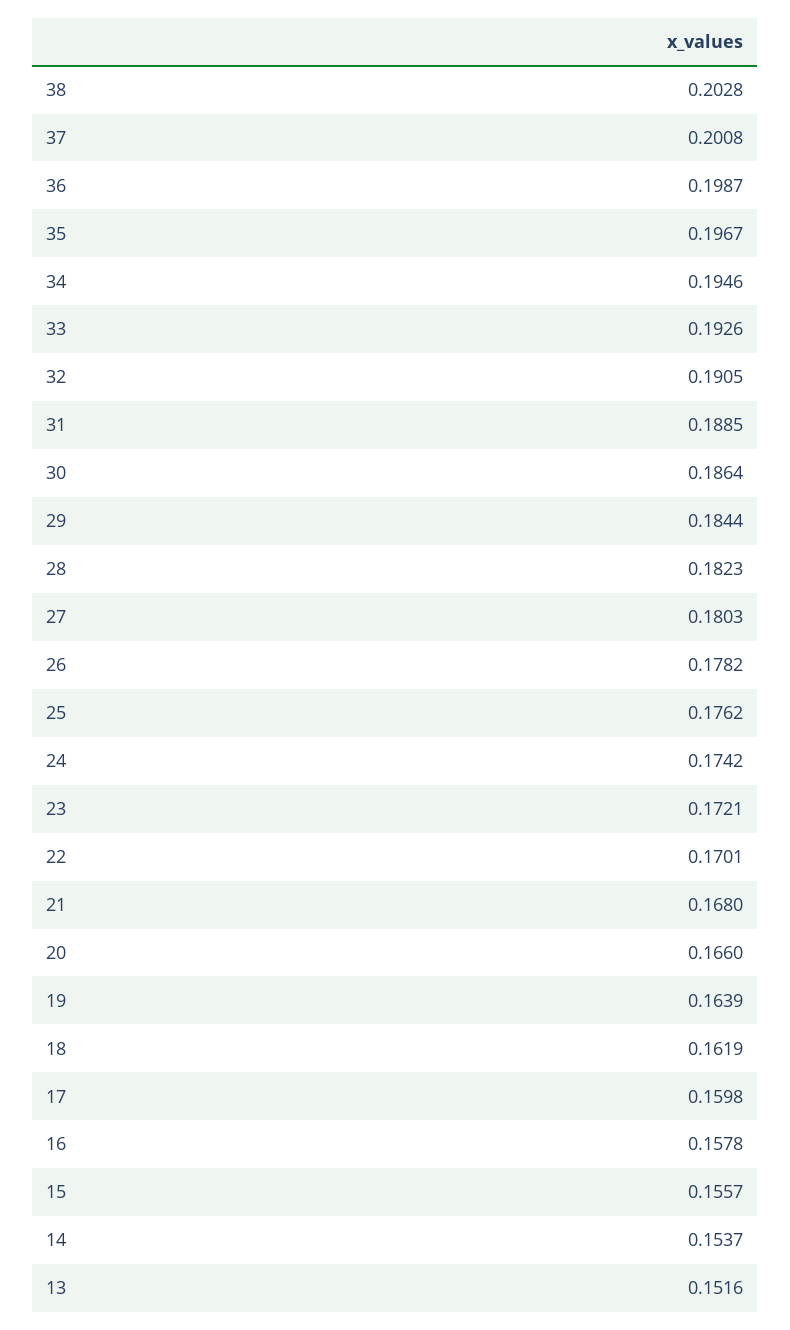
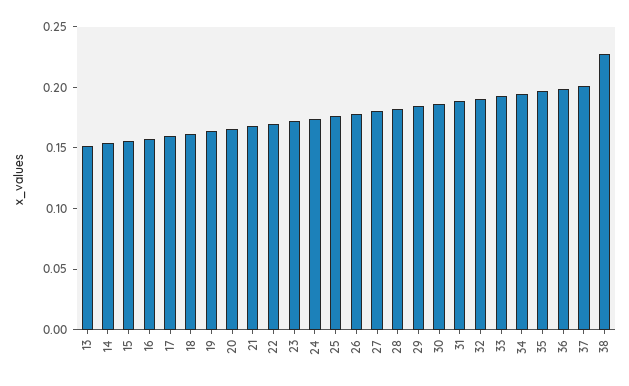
38: 0.2028 -> 0.23

